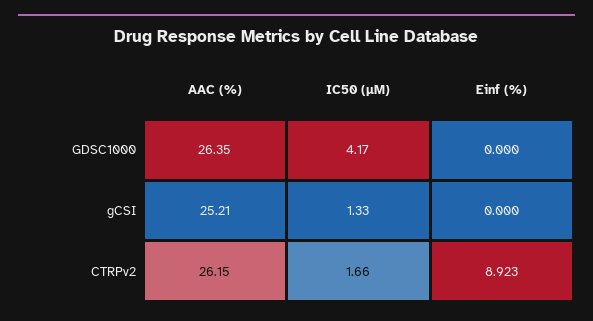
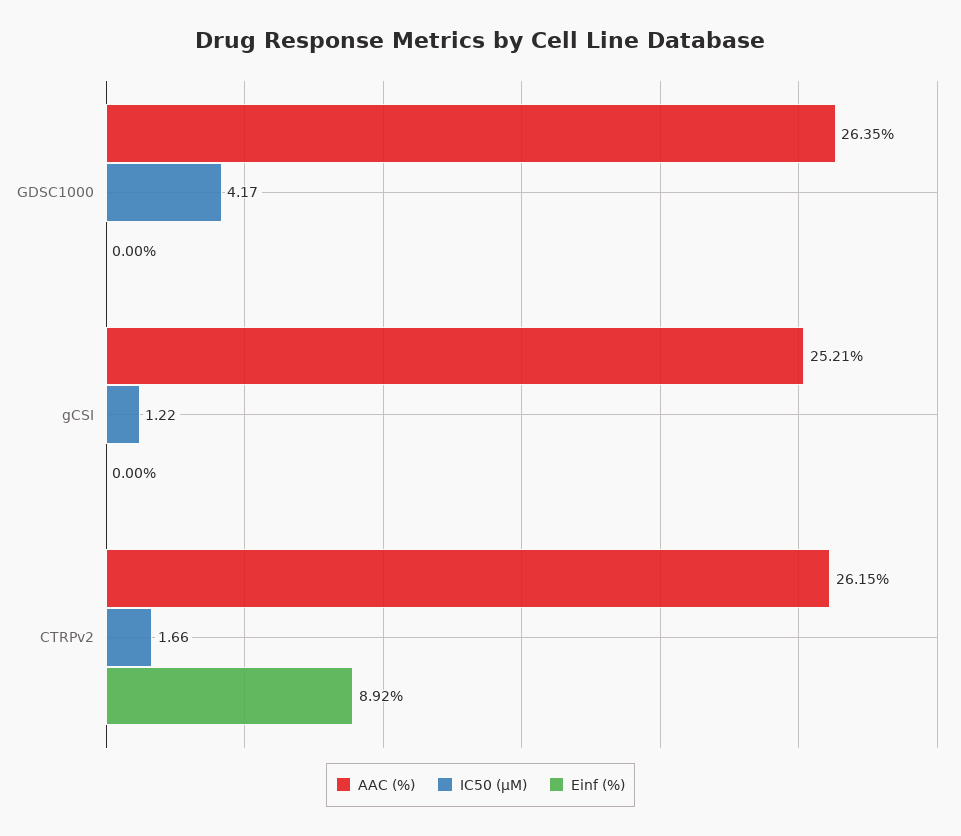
IC50 (µM), gCSI: 1.33 -> 1.22

